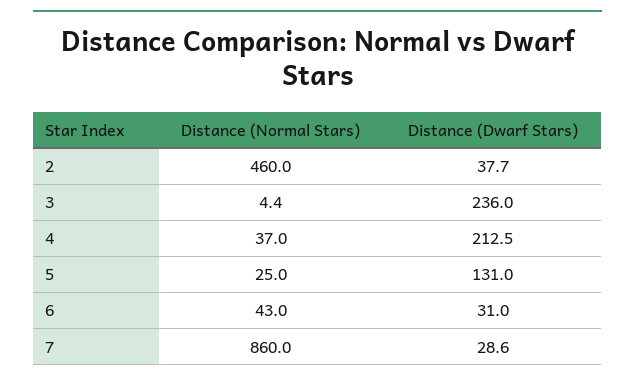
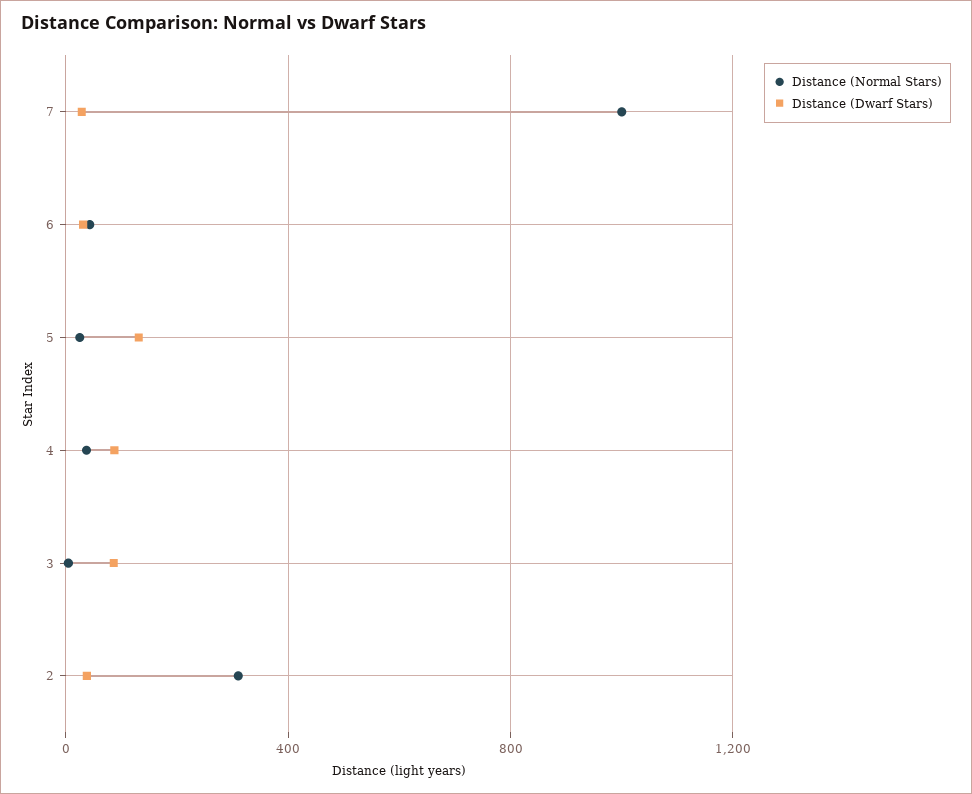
Distance (Normal Stars), 2: 460 -> 300
Distance (Dwarf Stars), 3: 236 -> 100
Distance (Dwarf Stars), 4: 212.5 -> 100
Distance (Normal Stars), 7: 860 -> 1000

